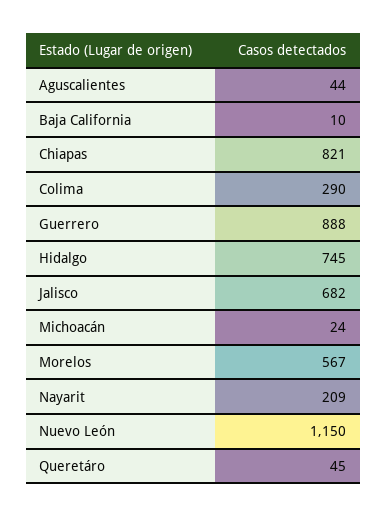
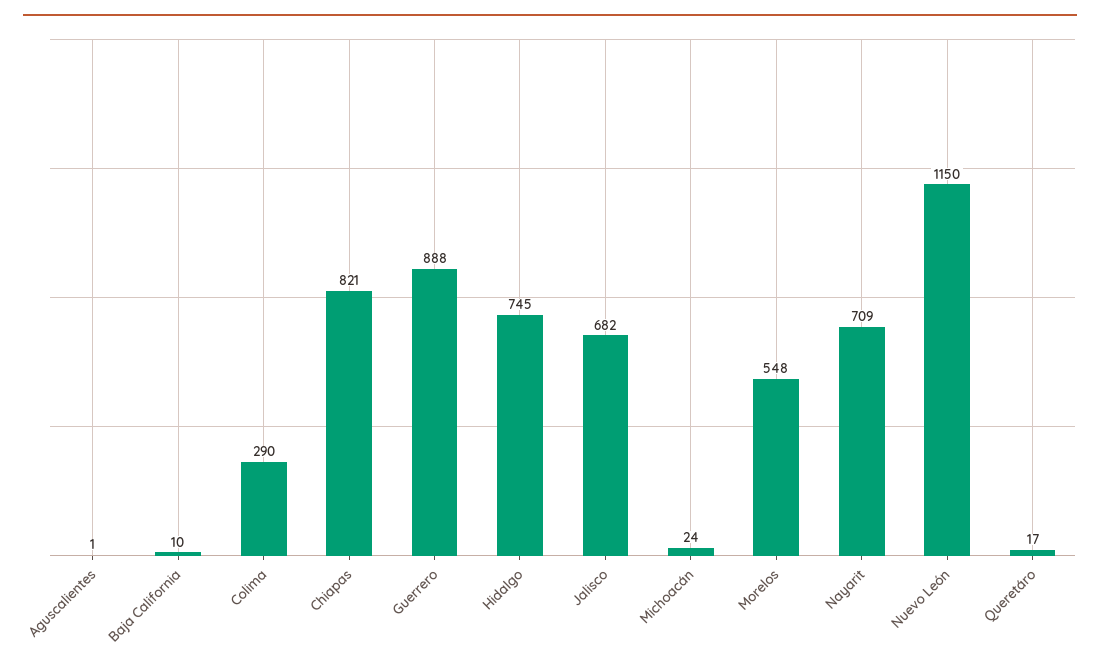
Aguscalientes: 44 -> 1
Morelos: 567 -> 548
Nayarit: 209 -> 709
Queretáro: 45 -> 17

